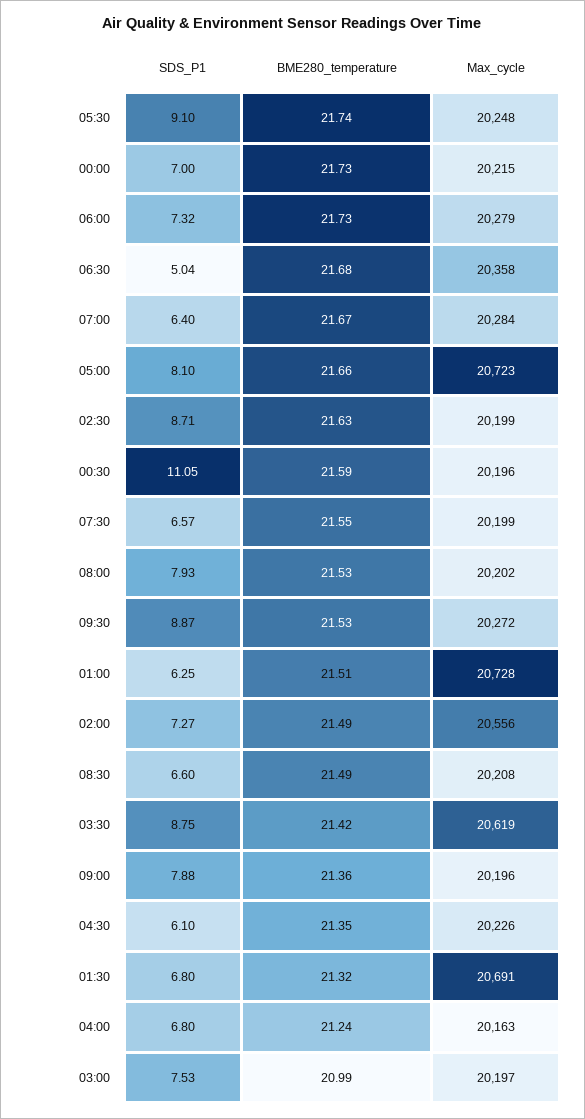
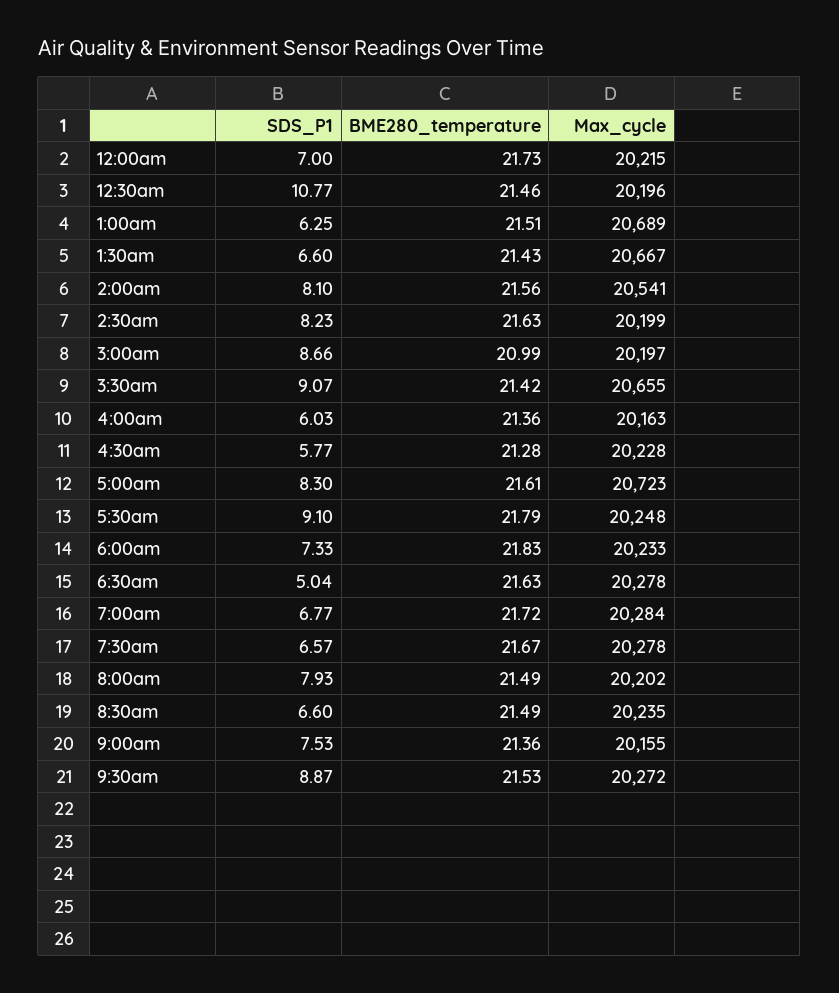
BME280_temperature, 05:30: 21.74 -> 21.79
SDS_P1, 06:00: 7.32 -> 7.33
BME280_temperature, 06:00: 21.73 -> 21.83
Max_cycle, 06:00: 20279 -> 20233
BME280_temperature, 06:30: 21.68 -> 21.63
Max_cycle, 06:30: 20358 -> 20278
SDS_P1, 07:00: 6.4 -> 6.77
BME280_temperature, 07:00: 21.67 -> 21.72
SDS_P1, 05:00: 8.1 -> 8.3
BME280_temperature, 05:00: 21.66 -> 21.61
SDS_P1, 02:30: 8.71 -> 8.23
SDS_P1, 00:30: 11.05 -> 10.77
BME280_temperature, 00:30: 21.59 -> 21.46
BME280_temperature, 07:30: 21.55 -> 21.67
Max_cycle, 07:30: 20199 -> 20278
BME280_temperature, 08:00: 21.53 -> 21.49
Max_cycle, 01:00: 20728 -> 20689
SDS_P1, 02:00: 7.27 -> 8.1
BME280_temperature, 02:00: 21.49 -> 21.56
Max_cycle, 02:00: 20556 -> 20541
Max_cycle, 08:30: 20208 -> 20235
SDS_P1, 03:30: 8.75 -> 9.07
Max_cycle, 03:30: 20619 -> 20655
SDS_P1, 09:00: 7.88 -> 7.53
Max_cycle, 09:00: 20196 -> 20155
SDS_P1, 04:30: 6.1 -> 5.77
BME280_temperature, 04:30: 21.35 -> 21.28
Max_cycle, 04:30: 20226 -> 20228
SDS_P1, 01:30: 6.8 -> 6.6
BME280_temperature, 01:30: 21.32 -> 21.43
Max_cycle, 01:30: 20691 -> 20667
SDS_P1, 04:00: 6.8 -> 6.03
BME280_temperature, 04:00: 21.24 -> 21.36
SDS_P1, 03:00: 7.53 -> 8.66

